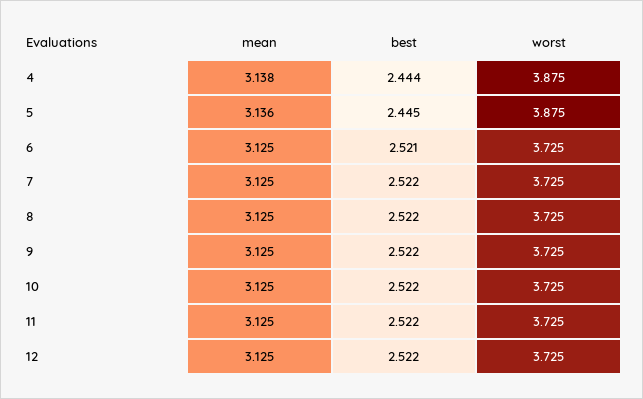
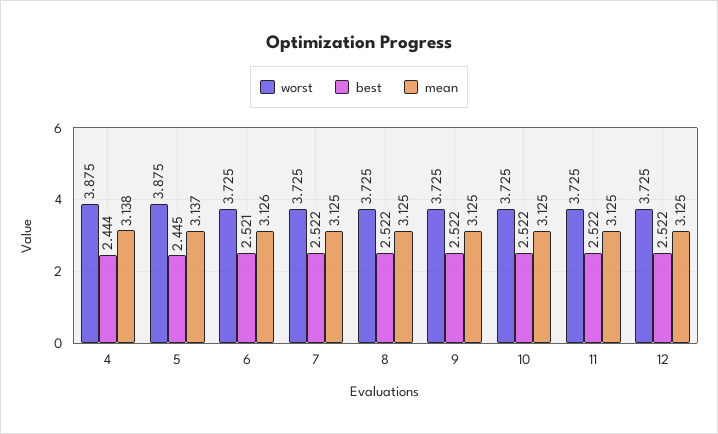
mean, 5: 3.136 -> 3.137
mean, 6: 3.125 -> 3.126

